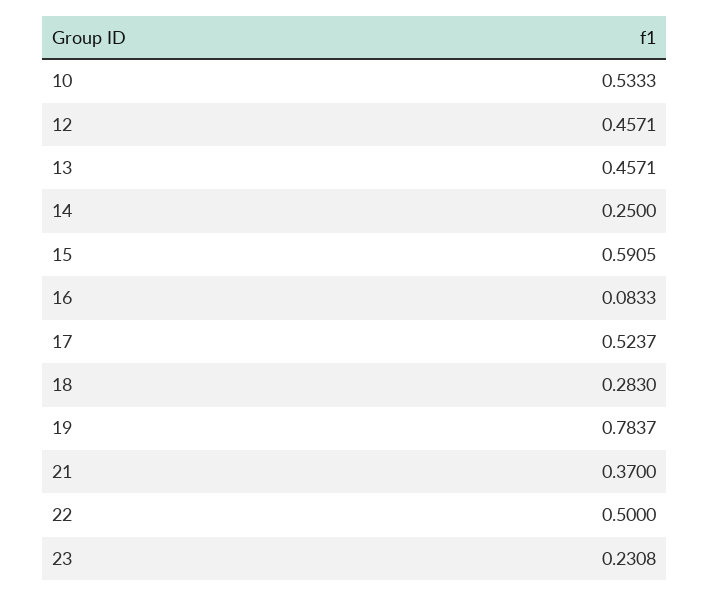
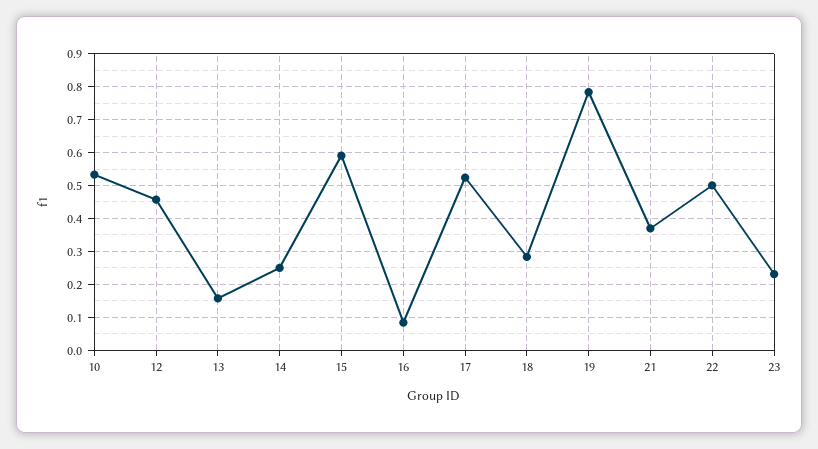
13: 0.4571 -> 0.16

